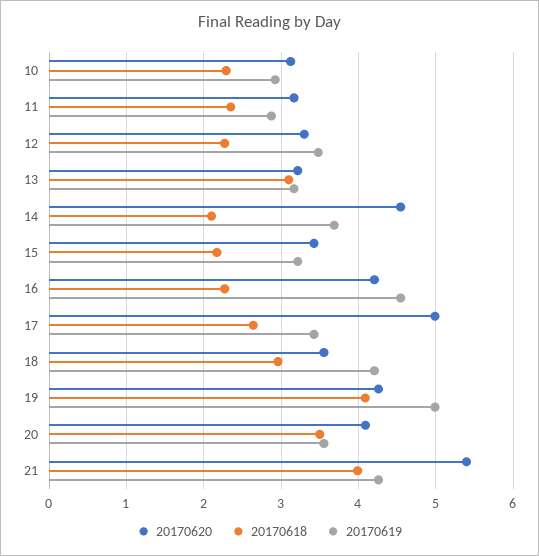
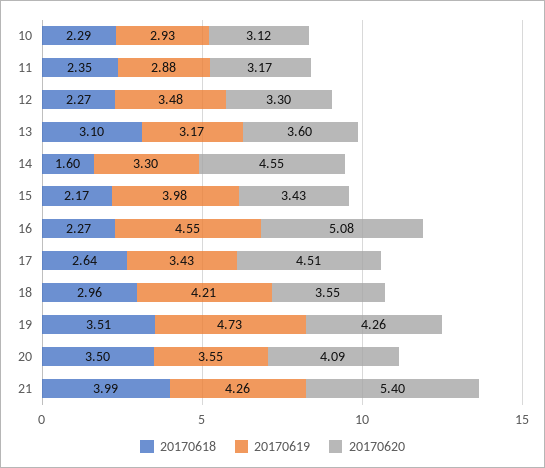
20170620, 13: 3.2 -> 3.6
20170618, 14: 2.1 -> 1.6
20170619, 14: 3.7 -> 3.3
20170619, 15: 3.2 -> 3.98
20170620, 16: 4.2 -> 5.08
20170620, 17: 5 -> 4.51
20170618, 19: 4.1 -> 3.51
20170619, 19: 5 -> 4.73

